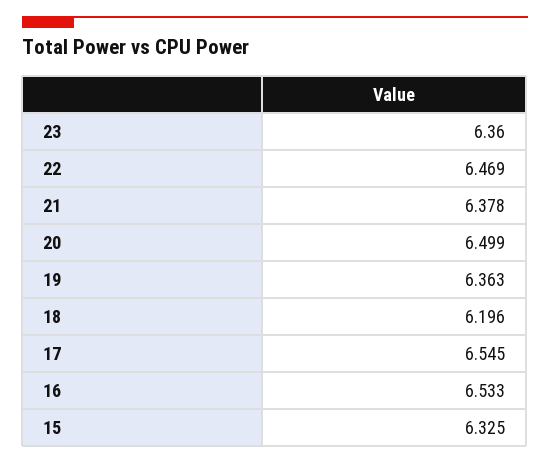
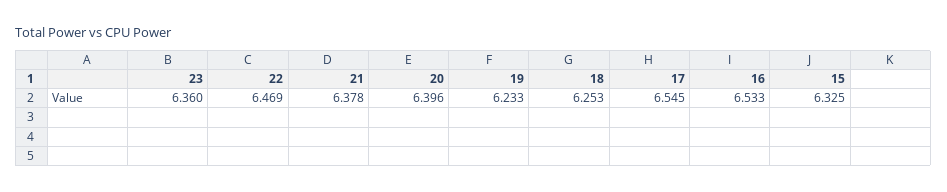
20: 6.499 -> 6.396
19: 6.363 -> 6.233
18: 6.196 -> 6.253

